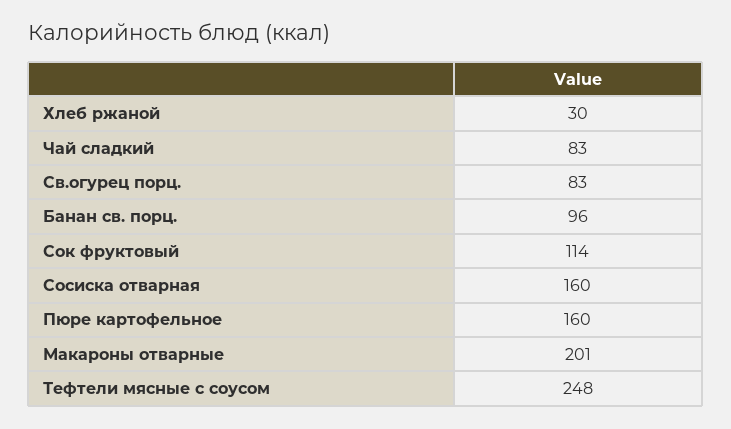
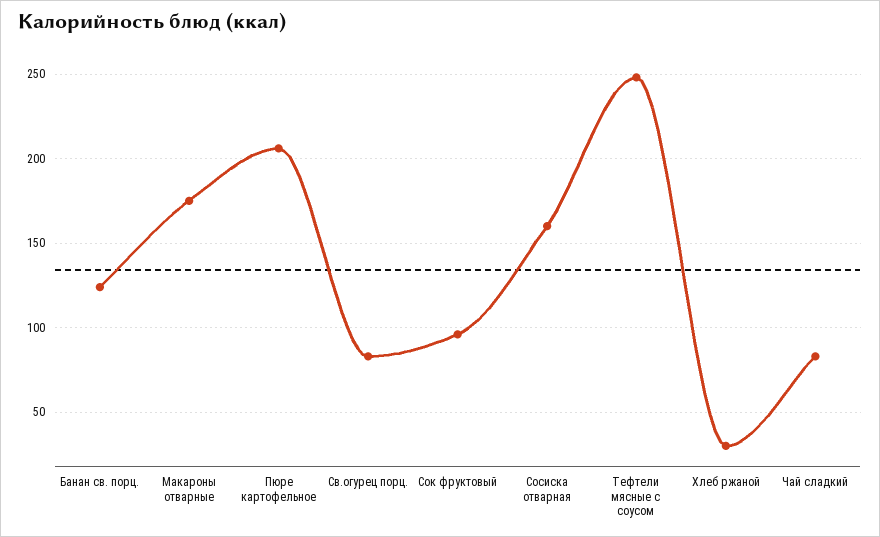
Банан св. порц.: 96 -> 125
Сок фруктовый: 114 -> 95
Пюре картофельное: 160 -> 205
Макароны отварные: 201 -> 175

